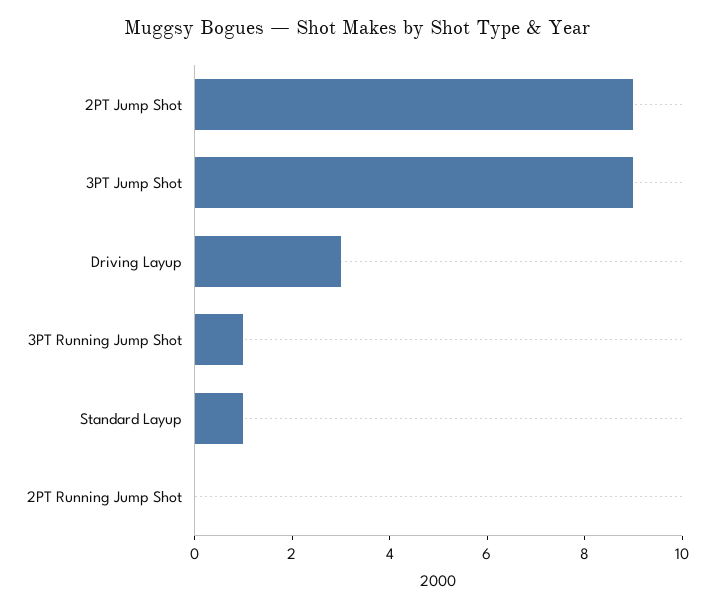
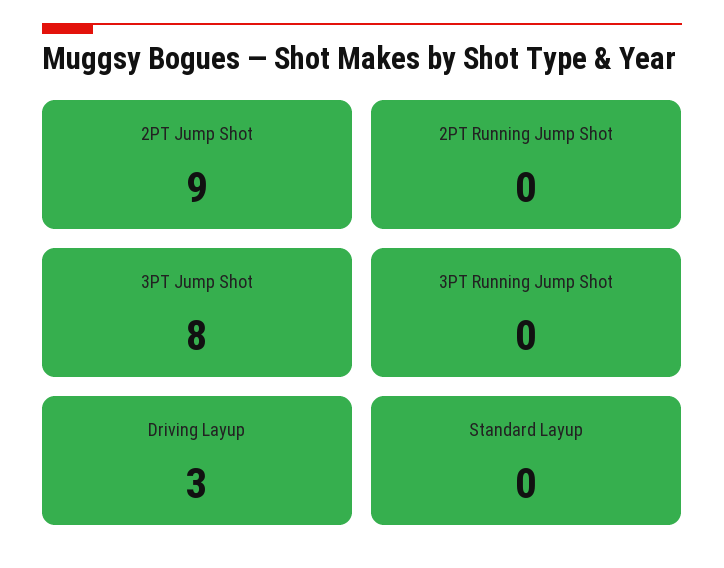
3PT Jump Shot: 9 -> 8
3PT Running Jump Shot: 1 -> 0
Standard Layup: 1 -> 0

